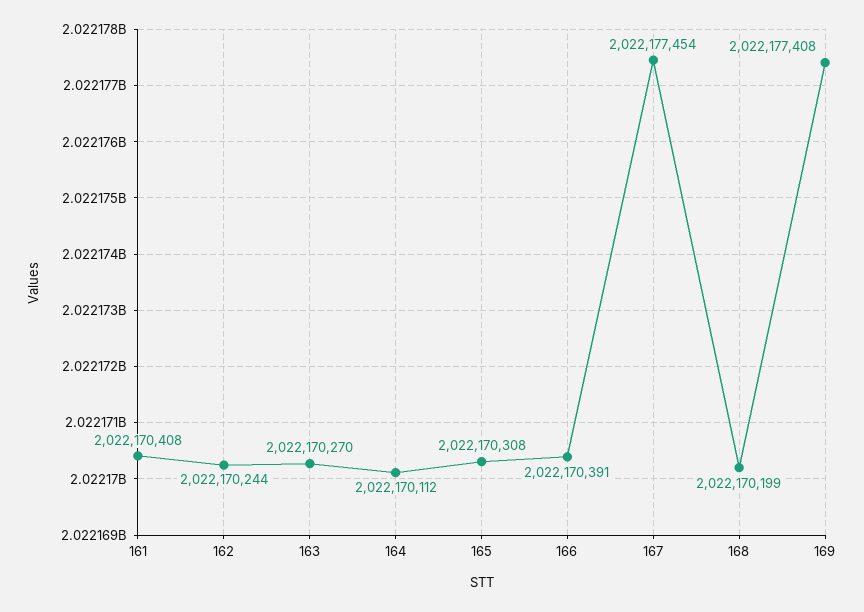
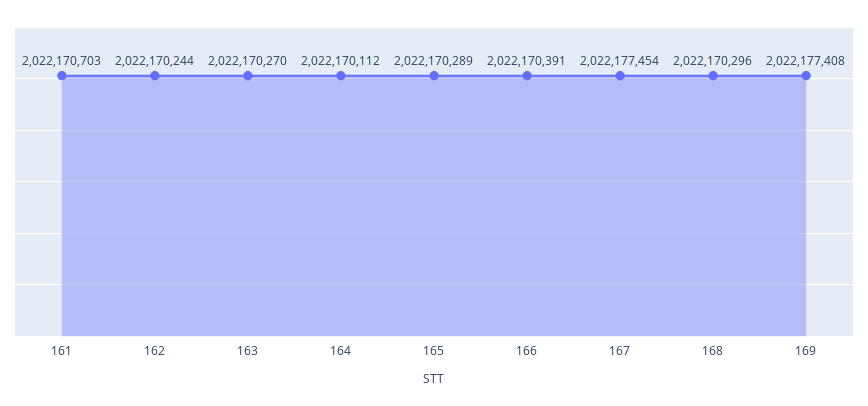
161: 2022170408 -> 2022170703
165: 2022170308 -> 2022170289
168: 2022170199 -> 2022170296

